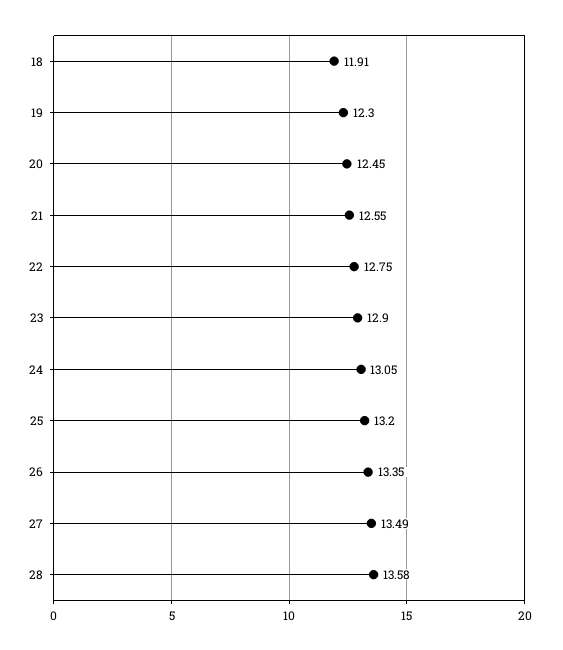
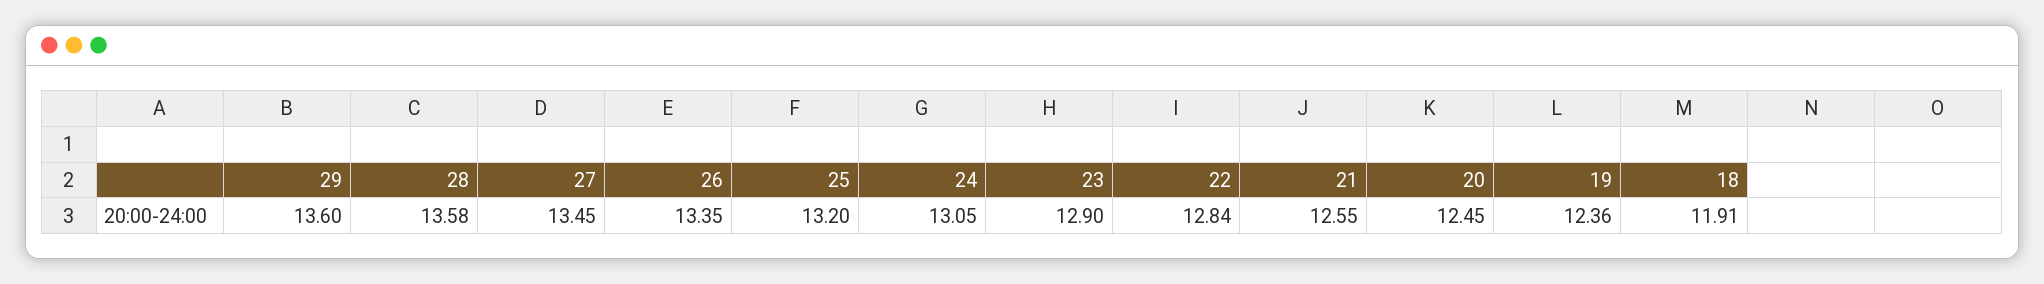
19: 12.3 -> 12.36
22: 12.75 -> 12.84
27: 13.49 -> 13.45
29: none -> 13.6

